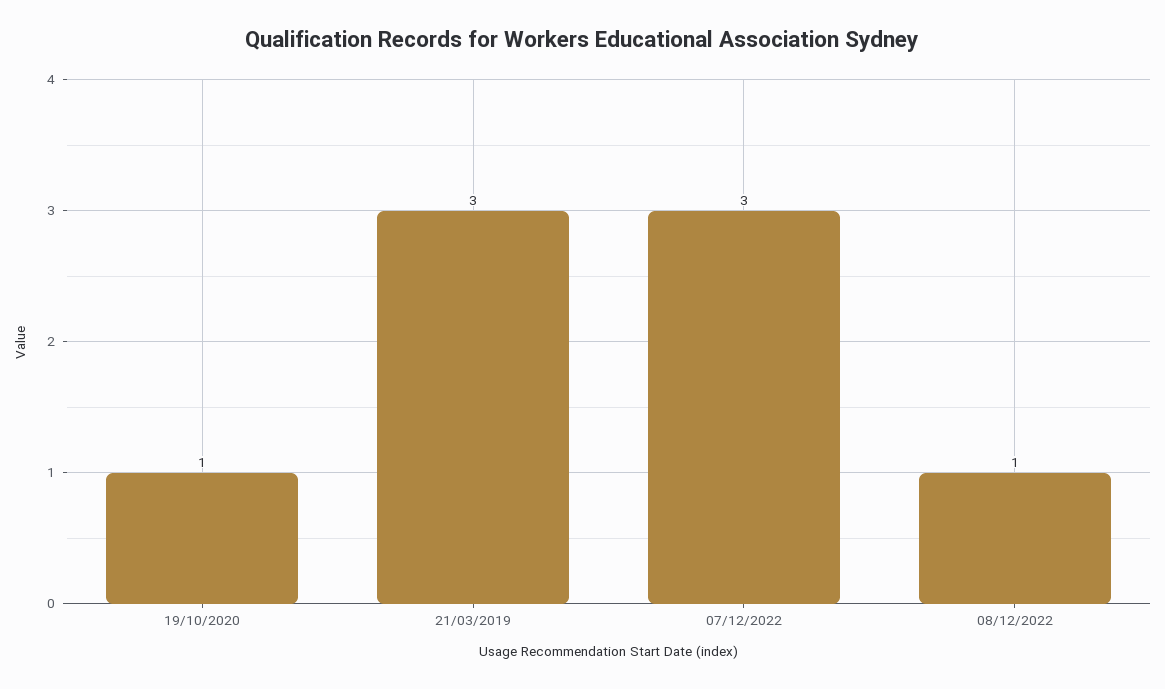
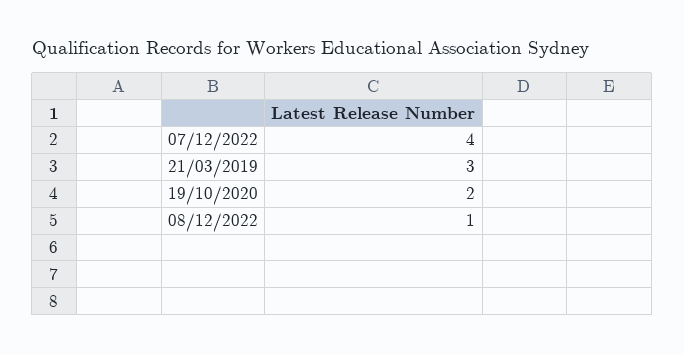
19/10/2020: 1 -> 2
07/12/2022: 3 -> 4

